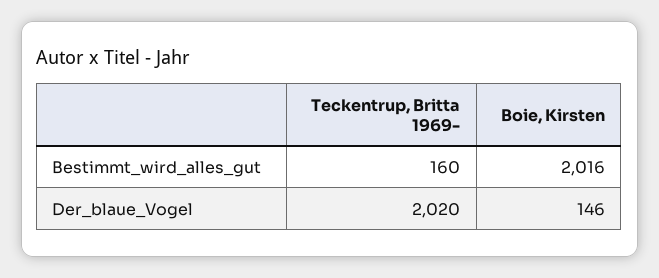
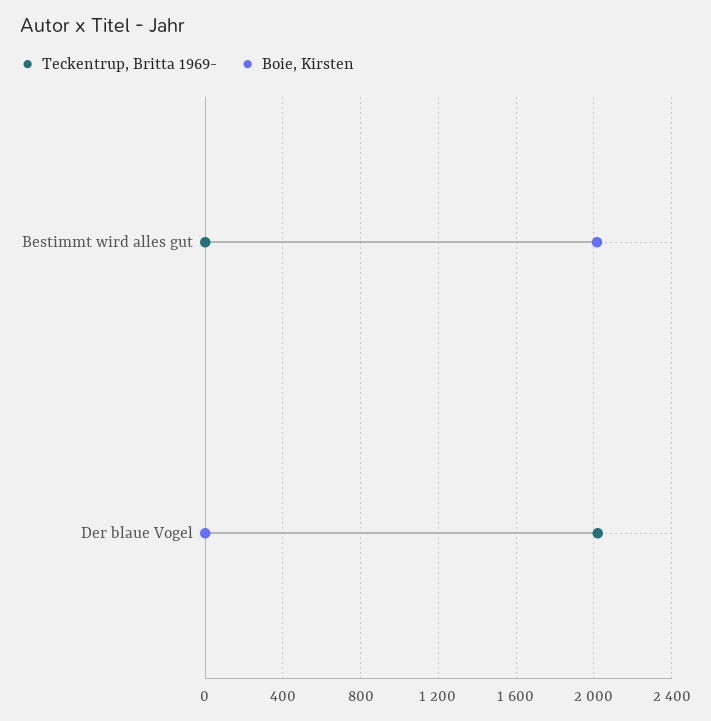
Teckentrup, Britta 1969-, Bestimmt_wird_alles_gut: 160 -> 0
Boie, Kirsten, Der_blaue_Vogel: 146 -> 0

